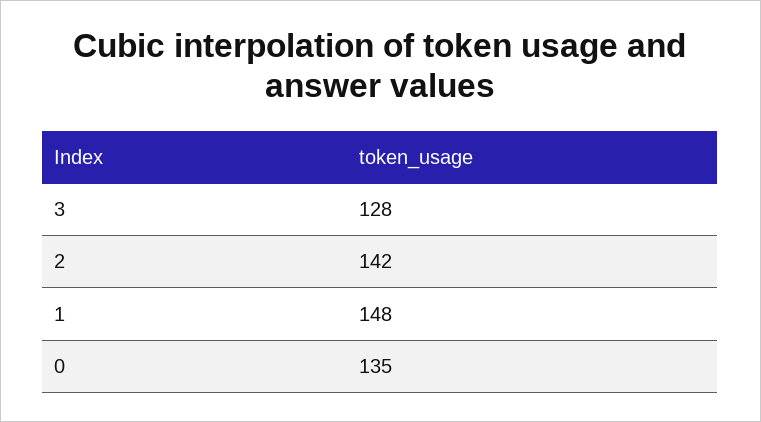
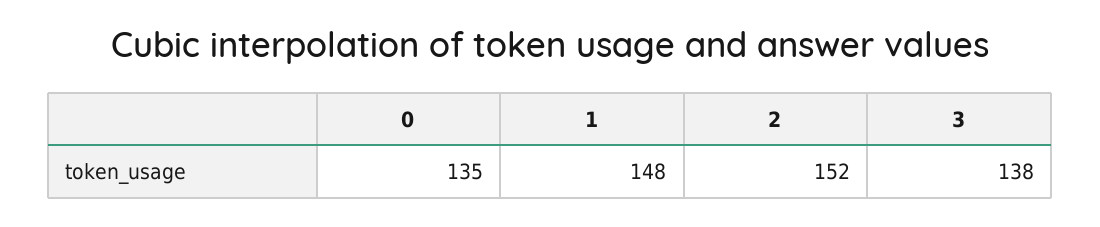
3: 128 -> 138
2: 142 -> 152

